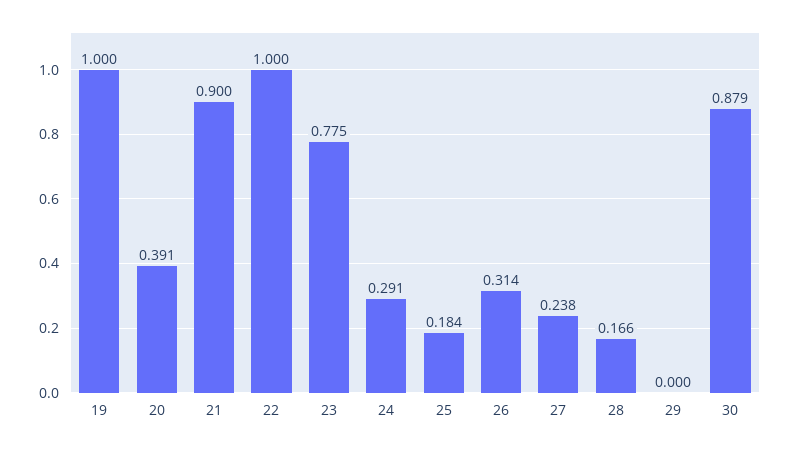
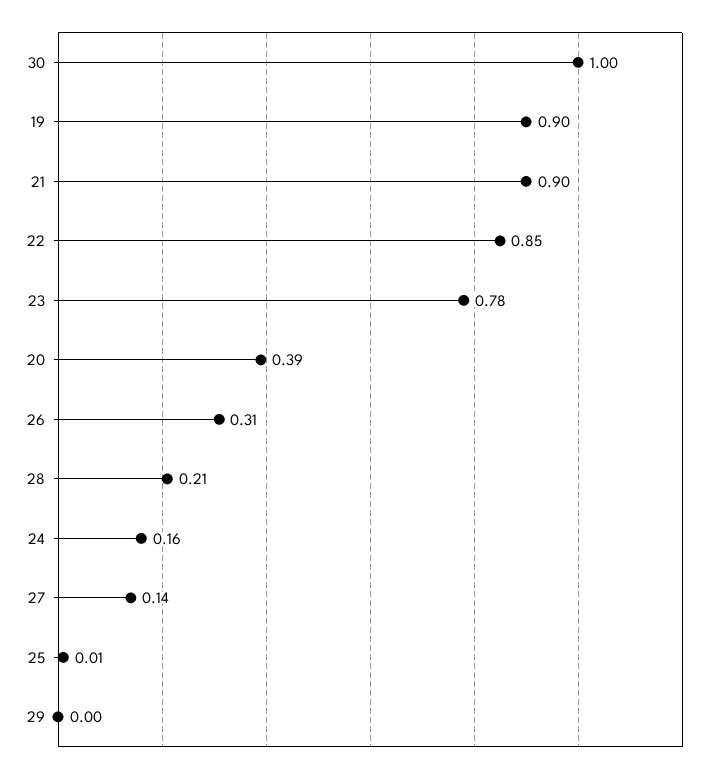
19: 1 -> 0.9
22: 1 -> 0.85
24: 0.291 -> 0.16
25: 0.184 -> 0.01
27: 0.238 -> 0.14
28: 0.166 -> 0.21
30: 0.879 -> 1

